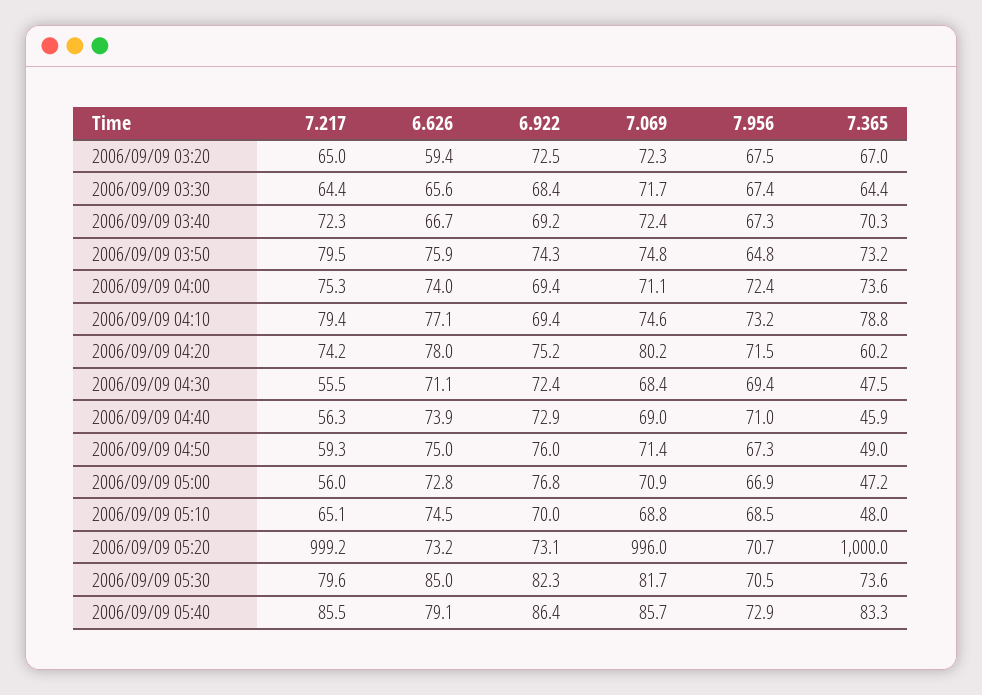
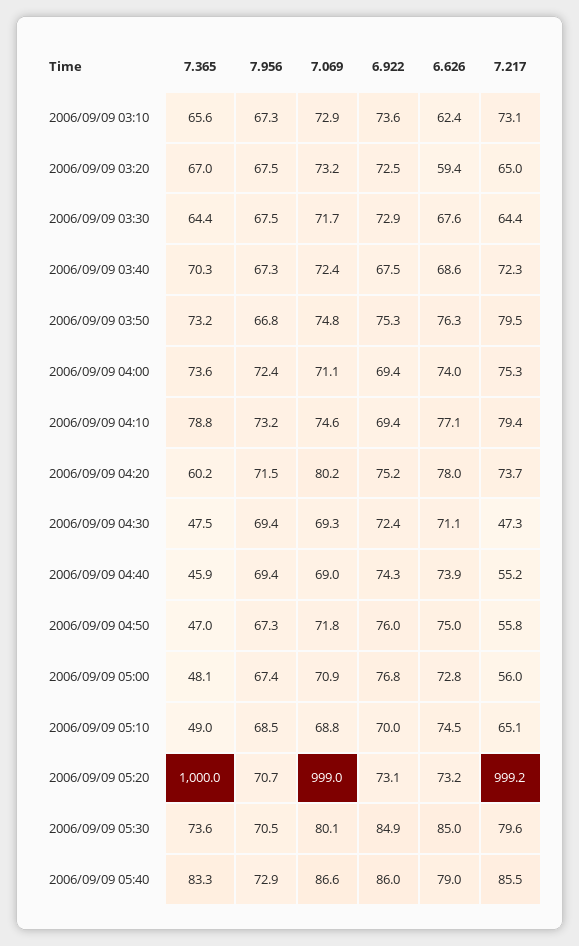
7.069, 2006/09/09 03:20: 72.3 -> 73.2
6.626, 2006/09/09 03:30: 65.6 -> 67.6
6.922, 2006/09/09 03:30: 68.4 -> 72.9
7.956, 2006/09/09 03:30: 67.4 -> 67.5
6.626, 2006/09/09 03:40: 66.7 -> 68.6
6.922, 2006/09/09 03:40: 69.2 -> 67.5
6.626, 2006/09/09 03:50: 75.9 -> 76.3
6.922, 2006/09/09 03:50: 74.3 -> 75.3
7.956, 2006/09/09 03:50: 64.8 -> 66.8
7.217, 2006/09/09 04:20: 74.2 -> 73.7
7.217, 2006/09/09 04:30: 55.5 -> 47.3
7.069, 2006/09/09 04:30: 68.4 -> 69.3
7.217, 2006/09/09 04:40: 56.3 -> 55.2
6.922, 2006/09/09 04:40: 72.9 -> 74.3
7.956, 2006/09/09 04:40: 71 -> 69.4
7.217, 2006/09/09 04:50: 59.3 -> 55.8
7.069, 2006/09/09 04:50: 71.4 -> 71.8
7.365, 2006/09/09 04:50: 49 -> 47
7.956, 2006/09/09 05:00: 66.9 -> 67.4
7.365, 2006/09/09 05:00: 47.2 -> 48.1
7.365, 2006/09/09 05:10: 48 -> 49
7.069, 2006/09/09 05:20: 996 -> 999
6.922, 2006/09/09 05:30: 82.3 -> 84.9
7.069, 2006/09/09 05:30: 81.7 -> 80.1
6.626, 2006/09/09 05:40: 79.1 -> 79
6.922, 2006/09/09 05:40: 86.4 -> 86
7.069, 2006/09/09 05:40: 85.7 -> 86.6
7.365, 2006/09/09 03:10: none -> 65.6
7.956, 2006/09/09 03:10: none -> 67.3
7.069, 2006/09/09 03:10: none -> 72.9
6.922, 2006/09/09 03:10: none -> 73.6
6.626, 2006/09/09 03:10: none -> 62.4
7.217, 2006/09/09 03:10: none -> 73.1

